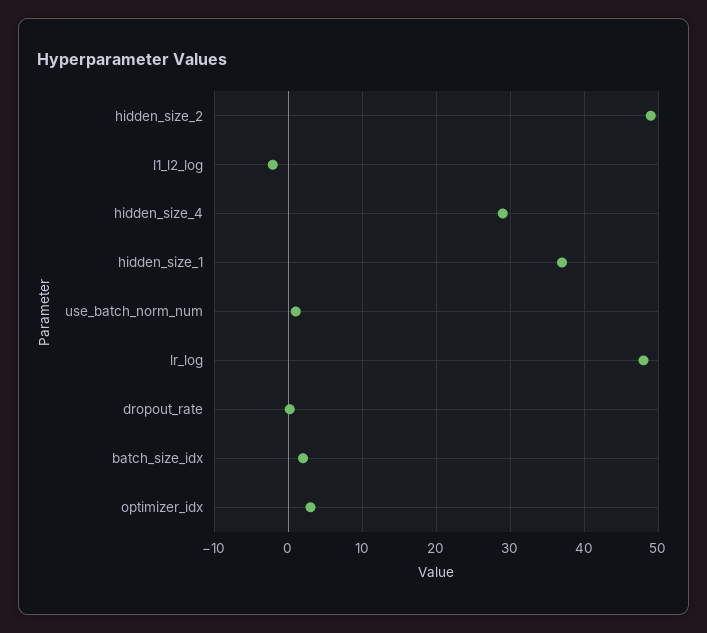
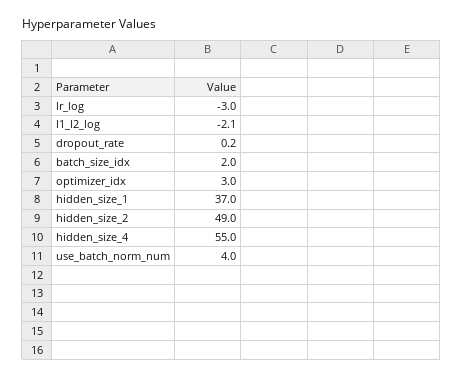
hidden_size_4: 29 -> 55
use_batch_norm_num: 1 -> 4
lr_log: 48 -> -3

